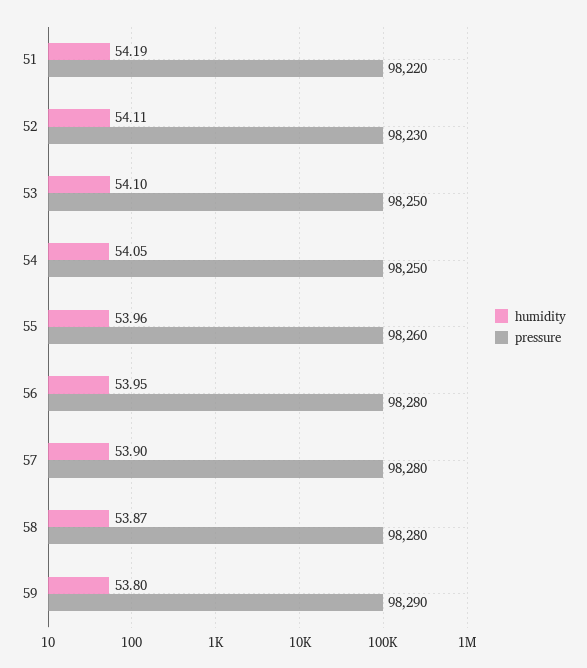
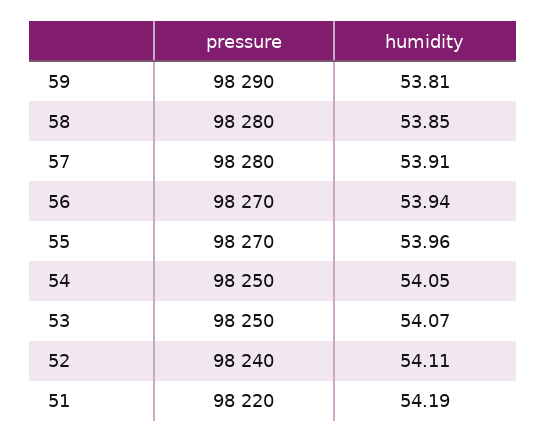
pressure, 52: 98230 -> 98240
humidity, 53: 54.1 -> 54.07
pressure, 55: 98260 -> 98270
humidity, 56: 53.95 -> 53.94
pressure, 56: 98280 -> 98270
humidity, 57: 53.9 -> 53.91
humidity, 58: 53.87 -> 53.85
humidity, 59: 53.8 -> 53.81

